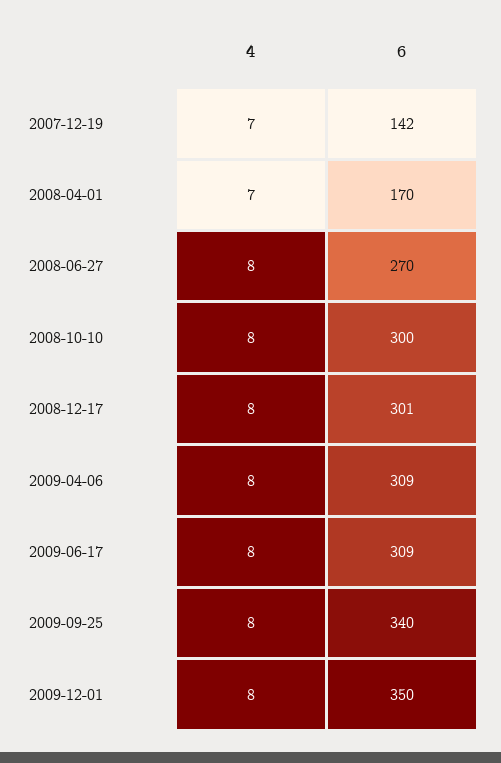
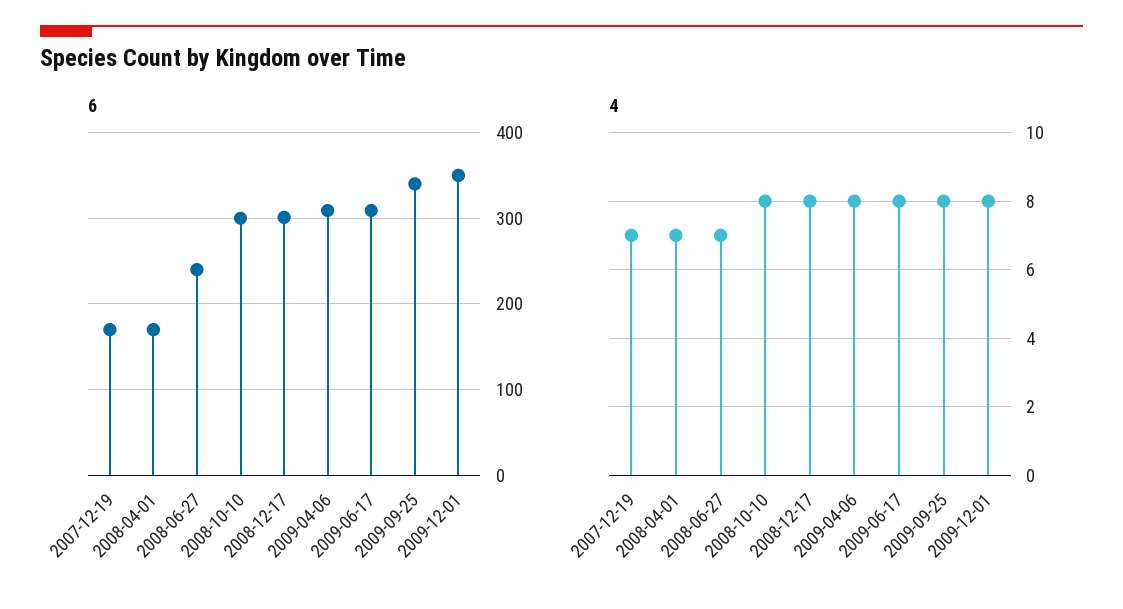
6, 2007-12-19: 142 -> 170
4, 2008-06-27: 8 -> 7
6, 2008-06-27: 270 -> 240

